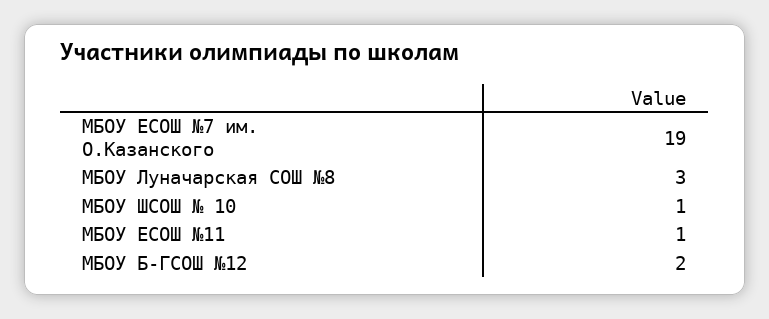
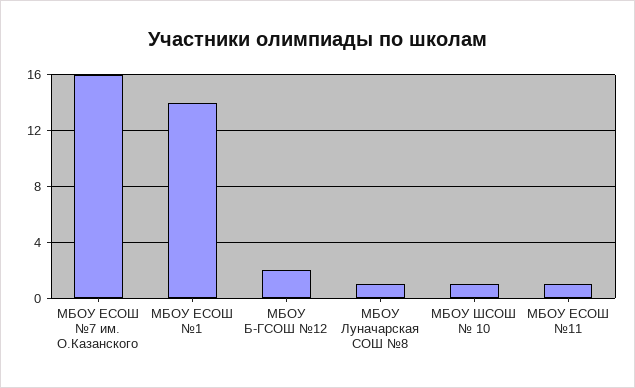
МБОУ ЕСОШ №7 им. О.Казанского: 19 -> 16
МБОУ Луначарская СОШ №8: 3 -> 1
МБОУ ЕСОШ №1: none -> 14

